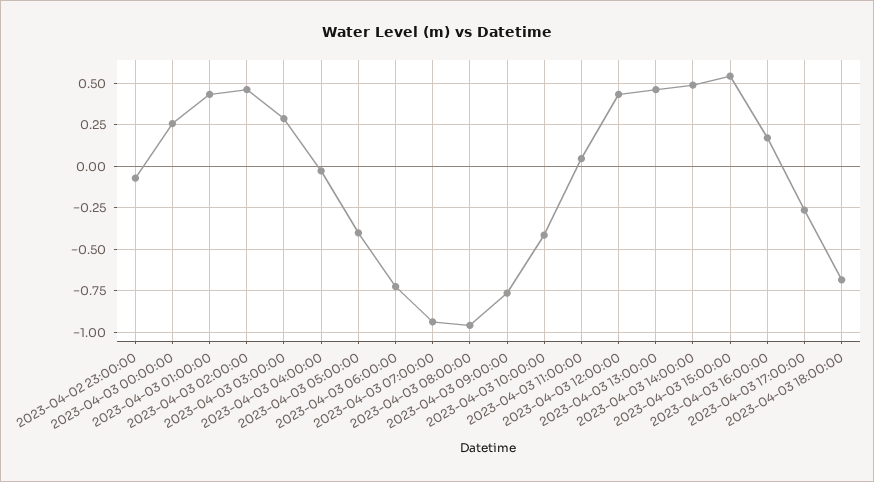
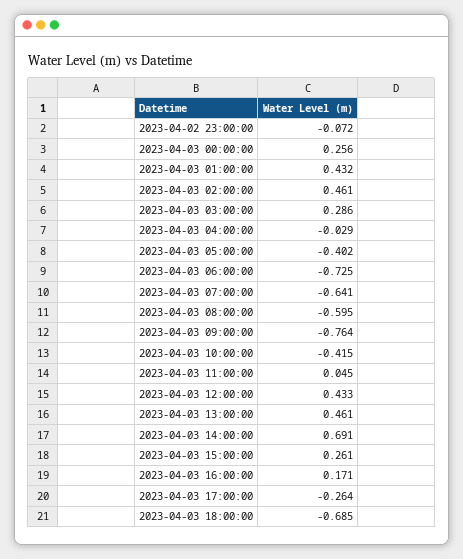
2023-04-03 07:00:00: -0.95 -> -0.641
2023-04-03 08:00:00: -0.95 -> -0.595
2023-04-03 14:00:00: 0.5 -> 0.691
2023-04-03 15:00:00: 0.55 -> 0.261

